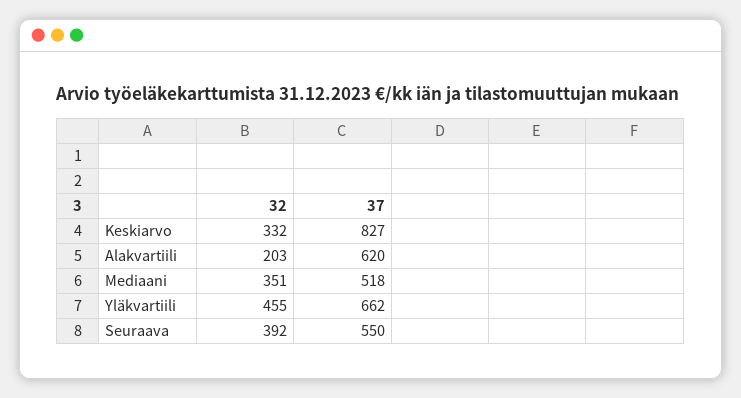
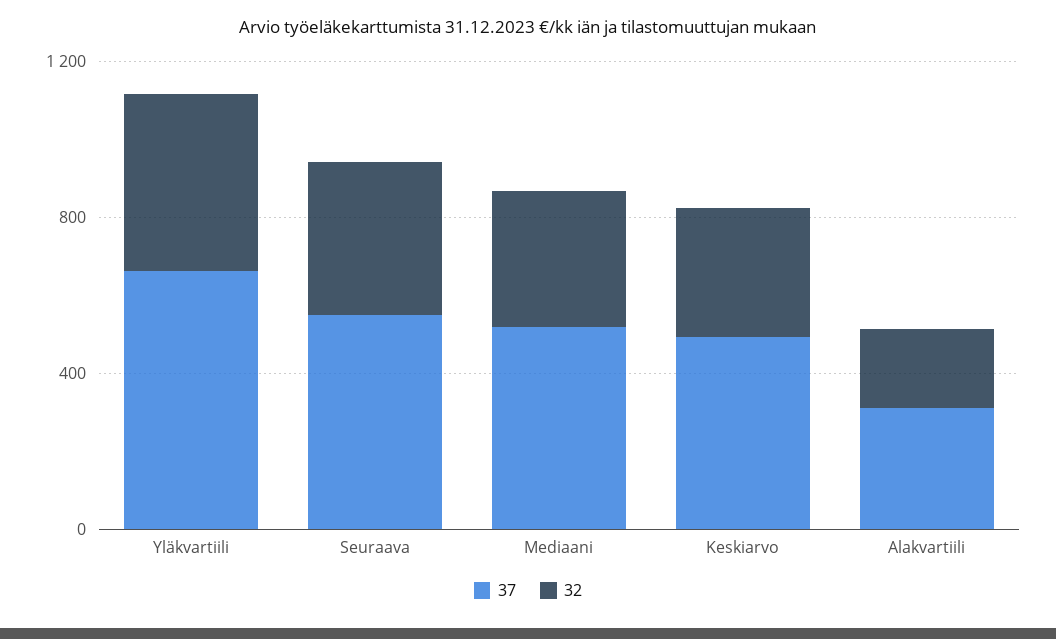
37, Keskiarvo: 827 -> 500
37, Alakvartiili: 620 -> 300

